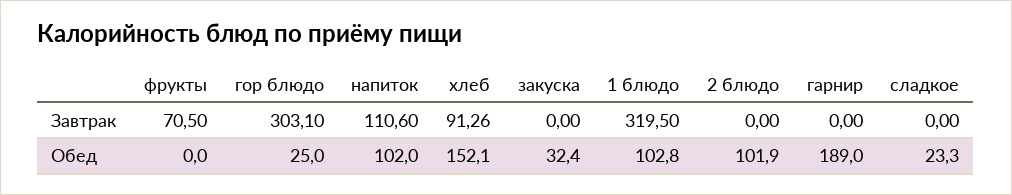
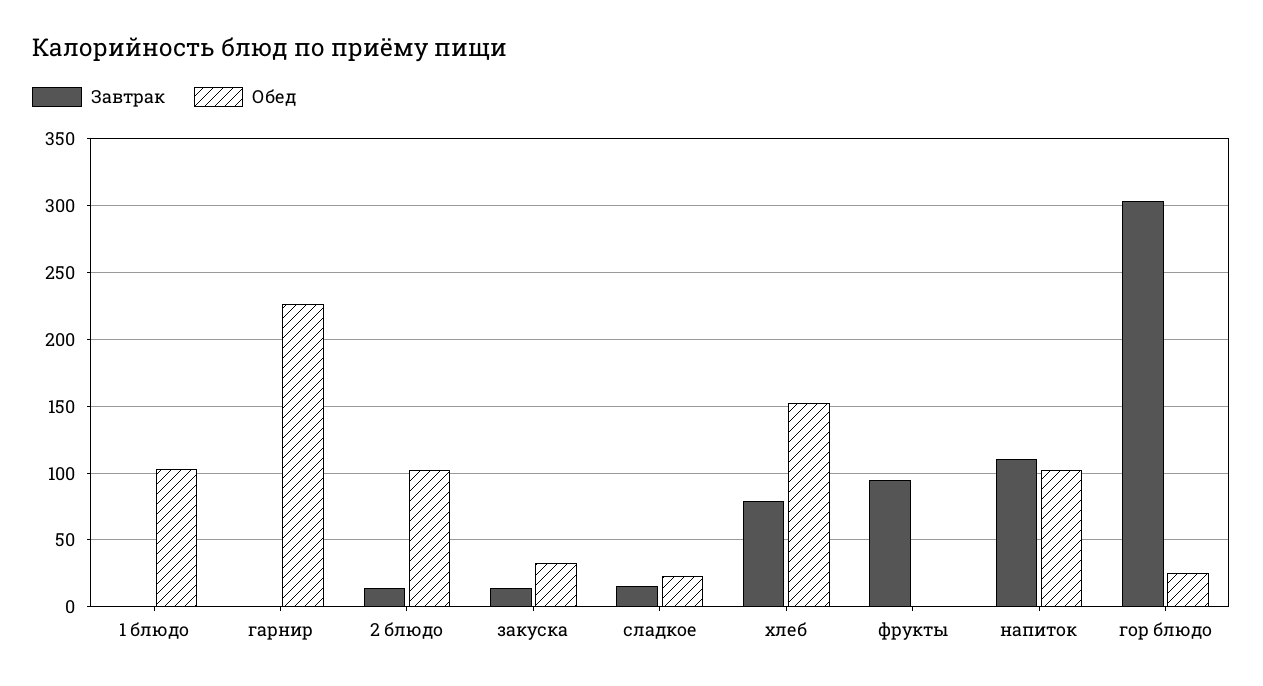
Завтрак, фрукты: 70.5 -> 95
Завтрак, хлеб: 91.26 -> 80
Завтрак, закуска: 0 -> 15
Завтрак, 1 блюдо: 319.5 -> 0
Завтрак, 2 блюдо: 0 -> 15
Завтрак, сладкое: 0 -> 15
Обед, гарнир: 189 -> 225

